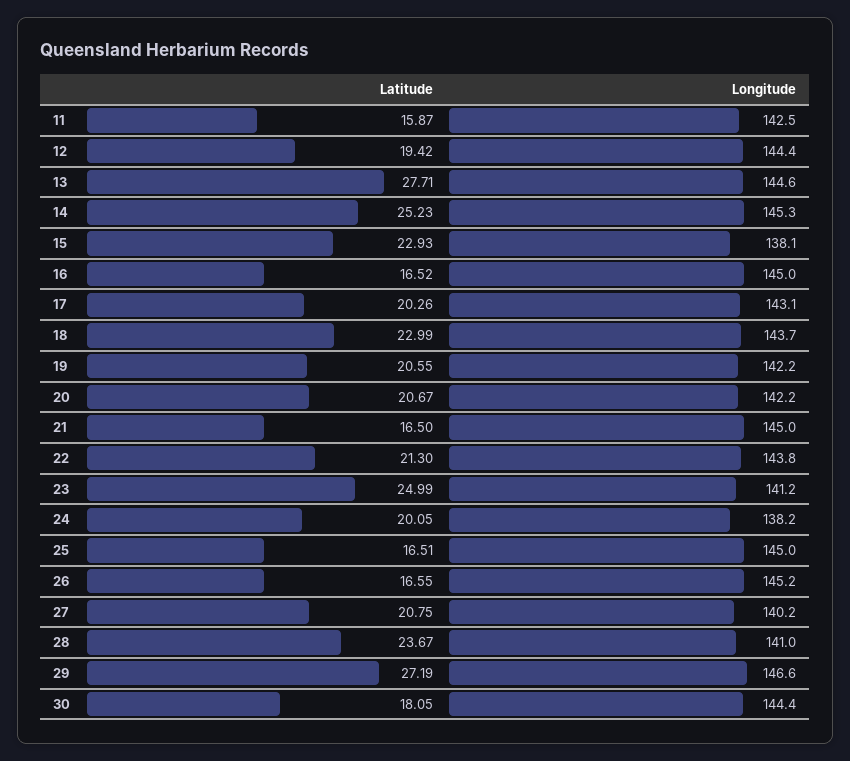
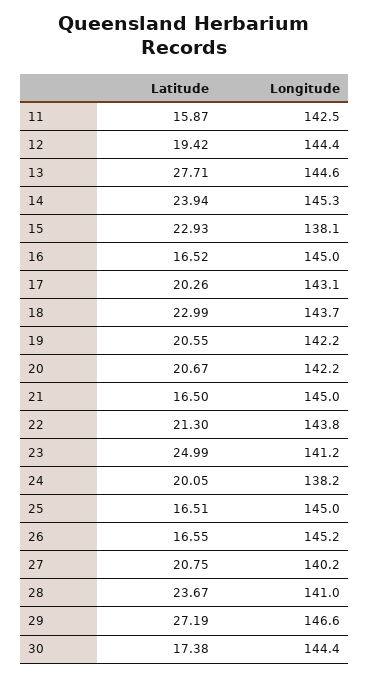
Latitude, 14: 25.23 -> 23.94
Latitude, 30: 18.05 -> 17.38

